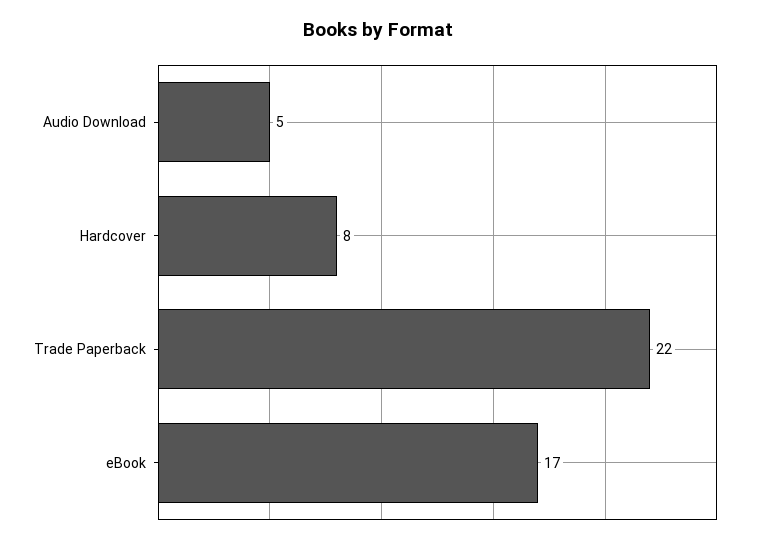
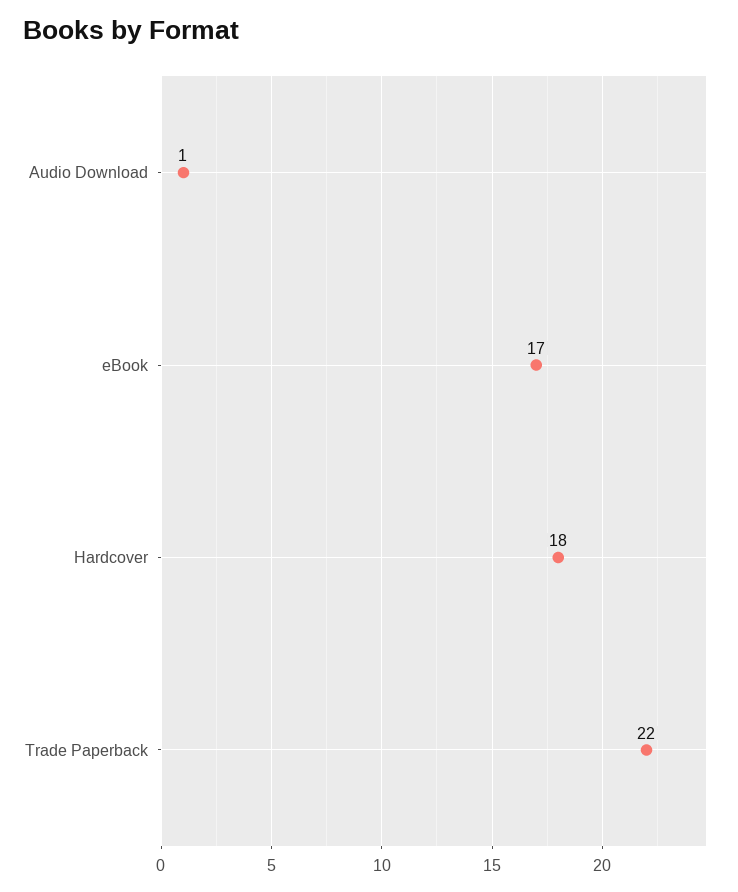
Audio Download: 5 -> 1
Hardcover: 8 -> 18

